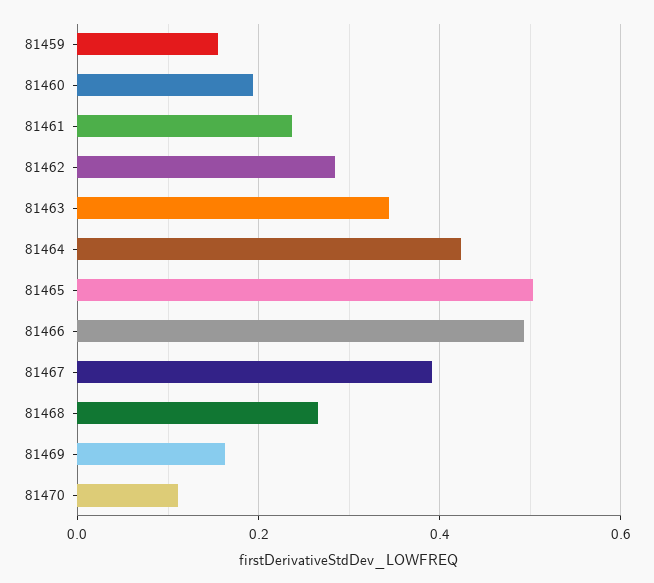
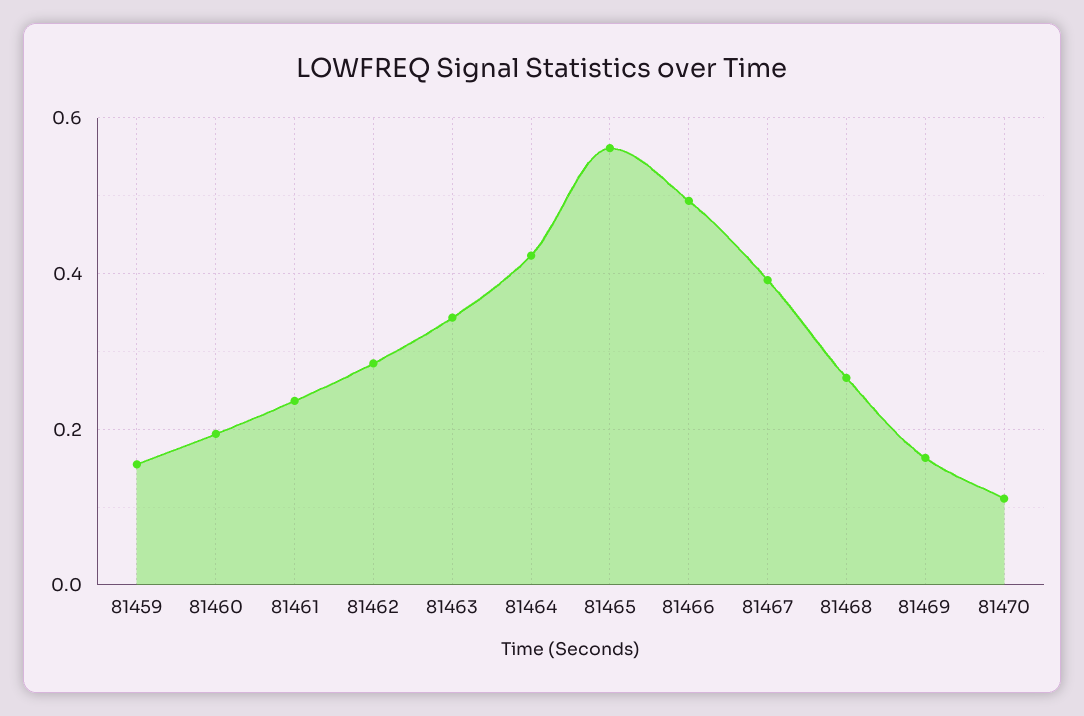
81465: 0.5 -> 0.56

